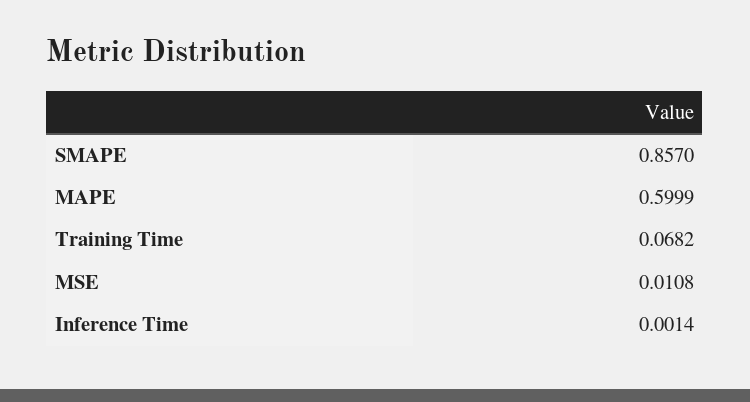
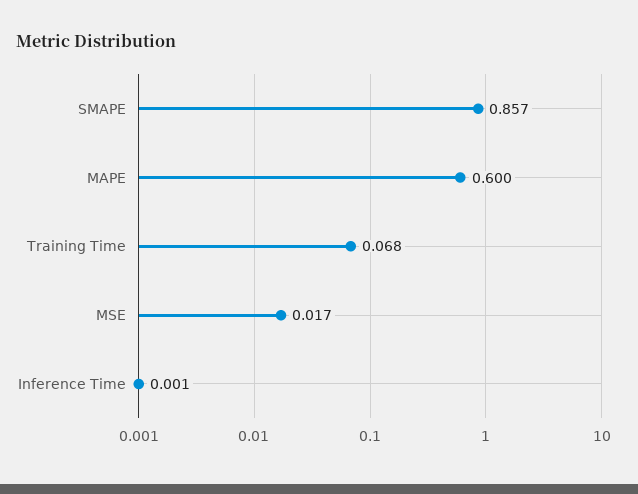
MSE: 0.0108 -> 0.017

